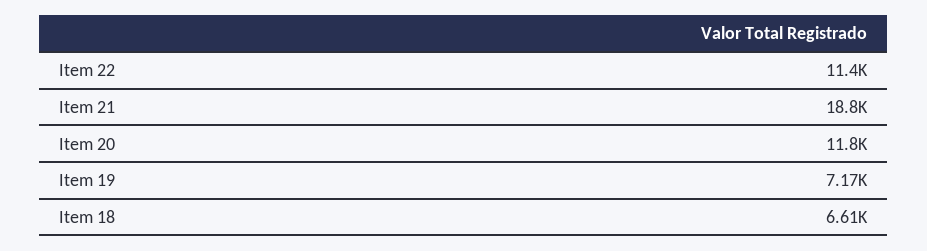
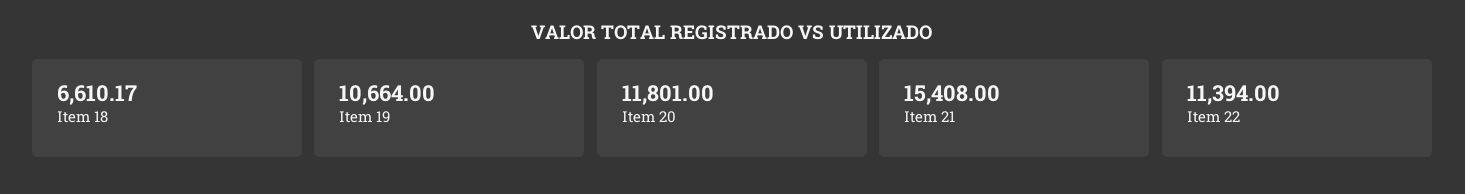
Item 21: 18800 -> 15408
Item 19: 7170 -> 10664

